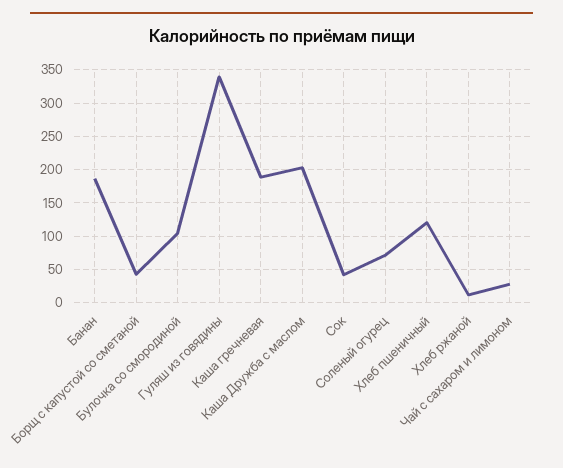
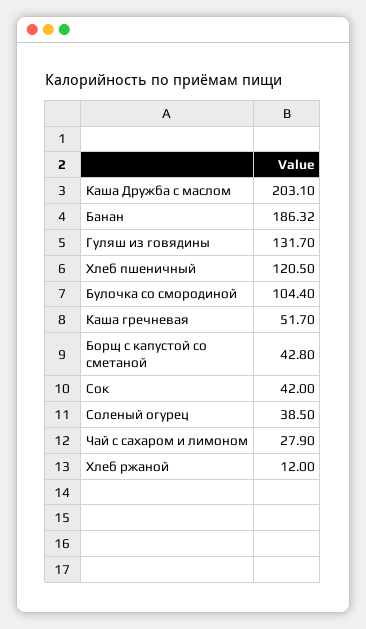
Гуляш из говядины: 340 -> 131.7
Каша гречневая: 190 -> 51.7
Соленый огурец: 70 -> 38.5

